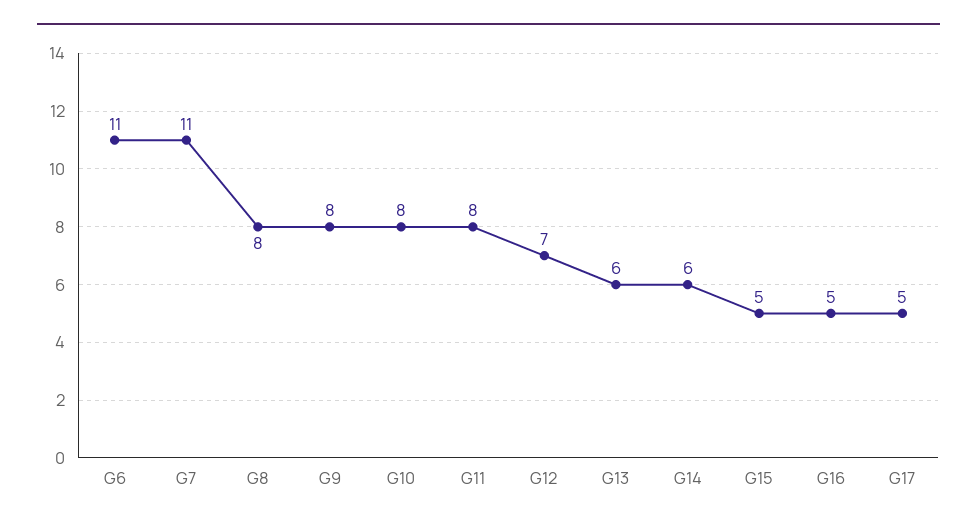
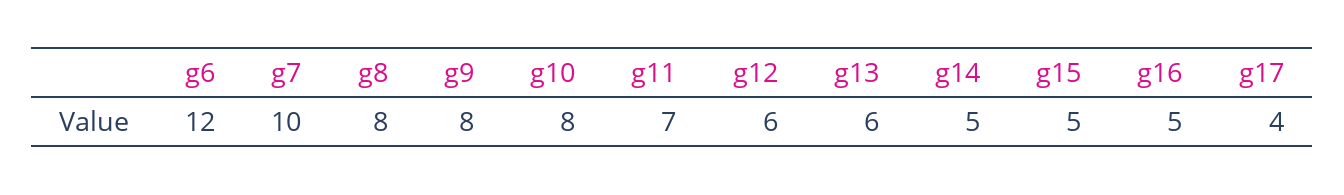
G6: 11 -> 12
G7: 11 -> 10
G11: 8 -> 7
G12: 7 -> 6
G14: 6 -> 5
G17: 5 -> 4

